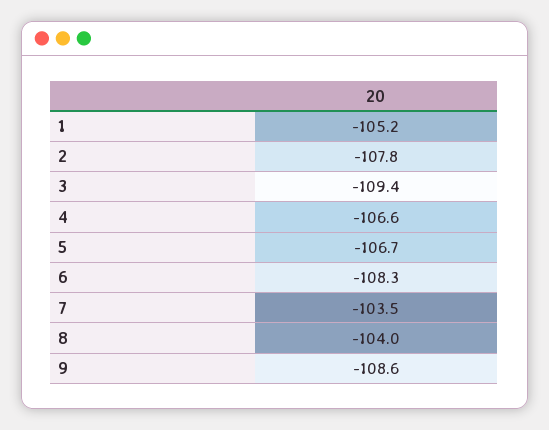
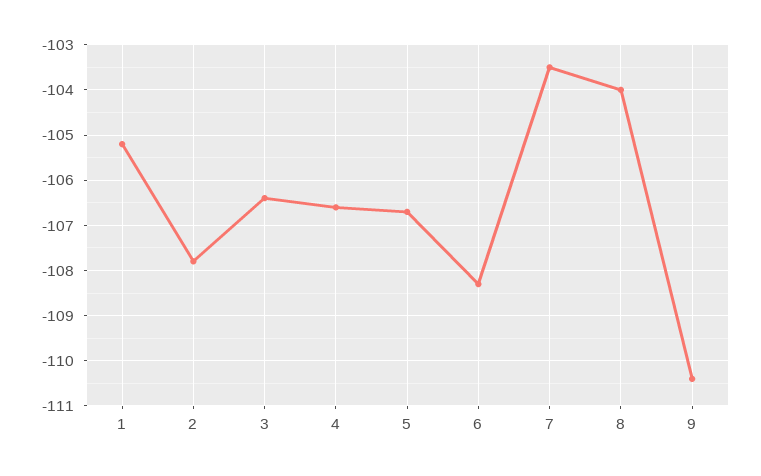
3: -109.4 -> -106.5
9: -108.6 -> -110.5

